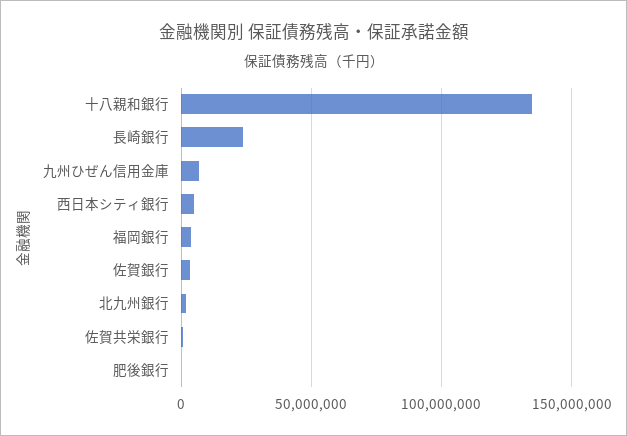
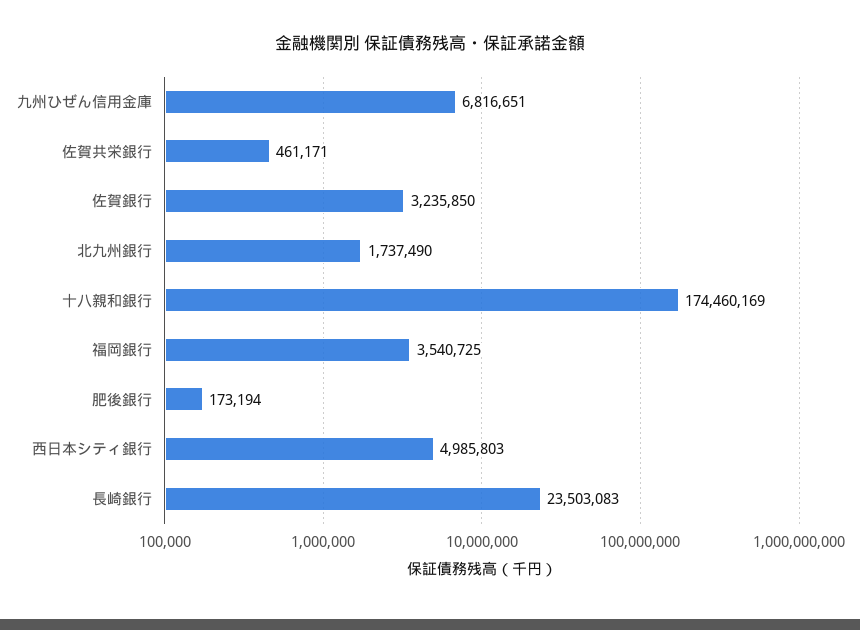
十八親和銀行: 135000000 -> 174460169

